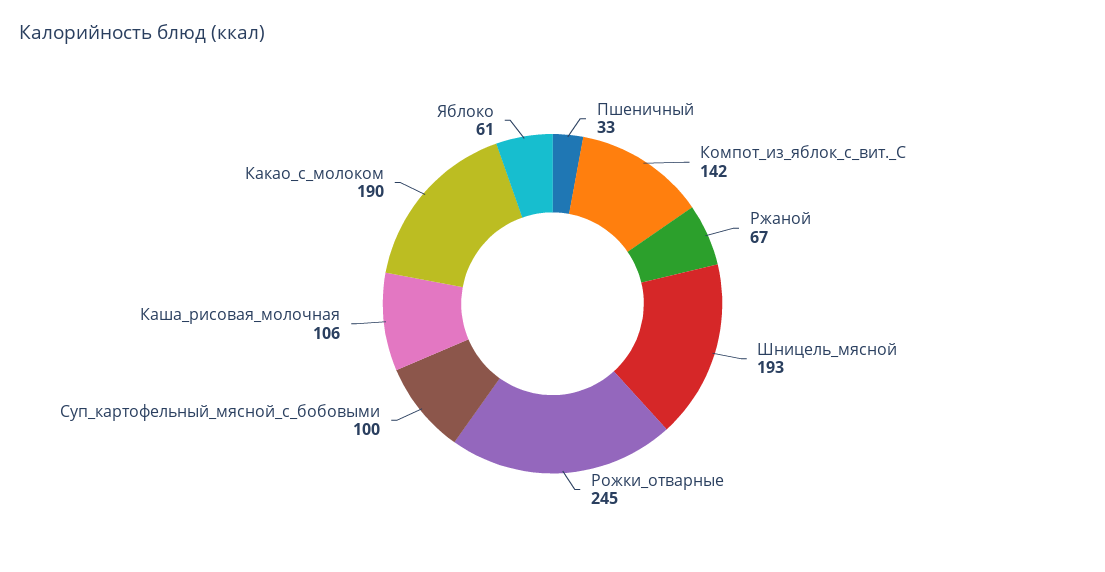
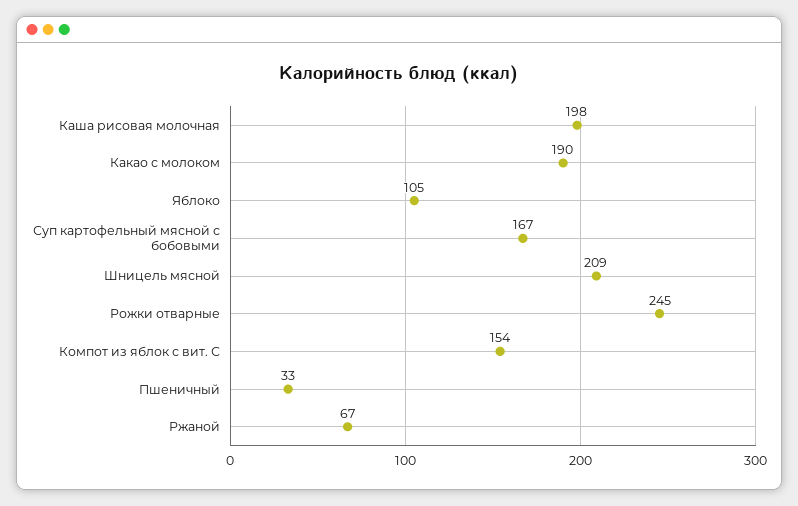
Компот_из_яблок_с_вит._С: 142 -> 154
Шницель_мясной: 193 -> 209
Суп_картофельный_мясной_с_бобовыми: 100 -> 167
Каша_рисовая_молочная: 106 -> 198
Яблоко: 61 -> 105

